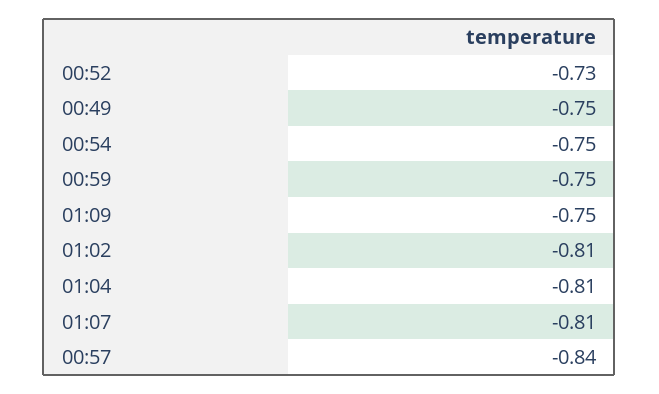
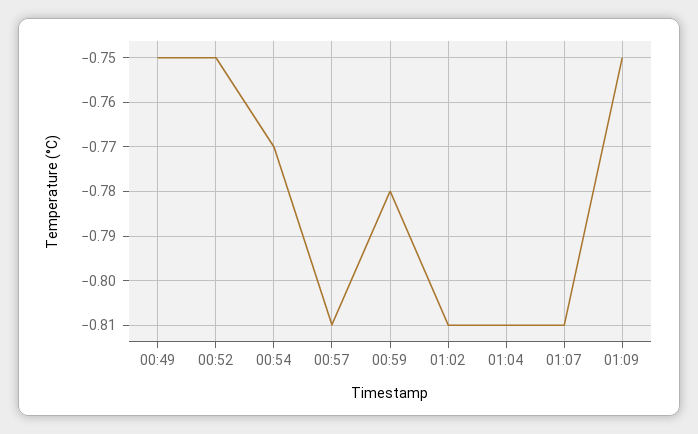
00:52: -0.73 -> -0.75
00:54: -0.75 -> -0.77
00:59: -0.75 -> -0.78
00:57: -0.84 -> -0.81

